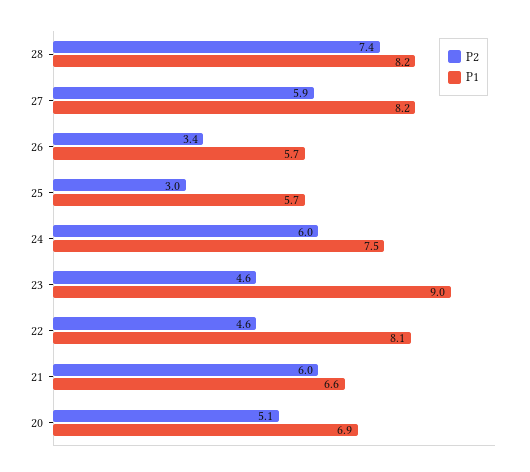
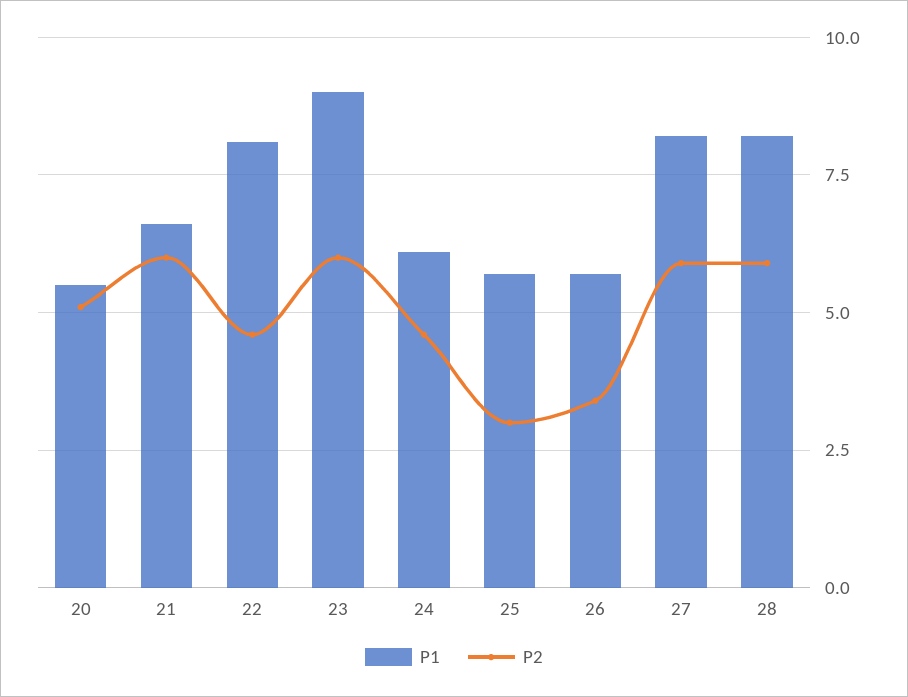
P2, 28: 7.4 -> 6
P2, 24: 6 -> 4.5
P1, 24: 7.5 -> 6
P2, 23: 4.6 -> 6
P1, 20: 6.9 -> 5.5

